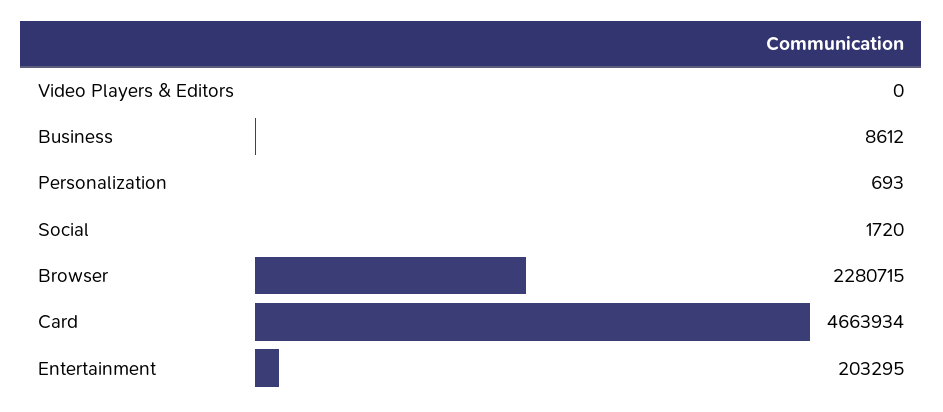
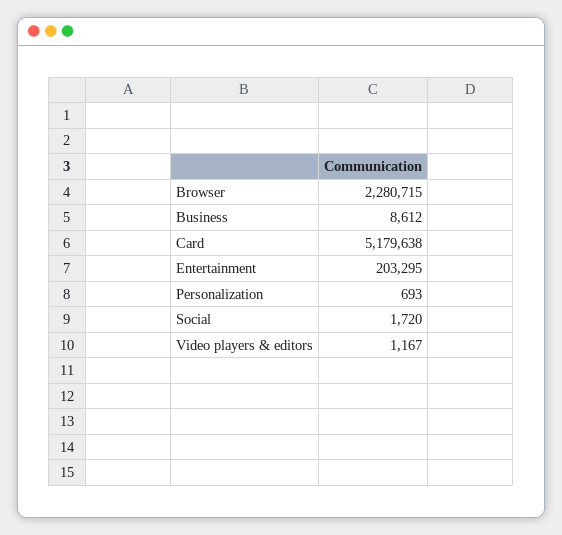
Video Players & Editors: 0 -> 1167
Card: 4663934 -> 5179638

